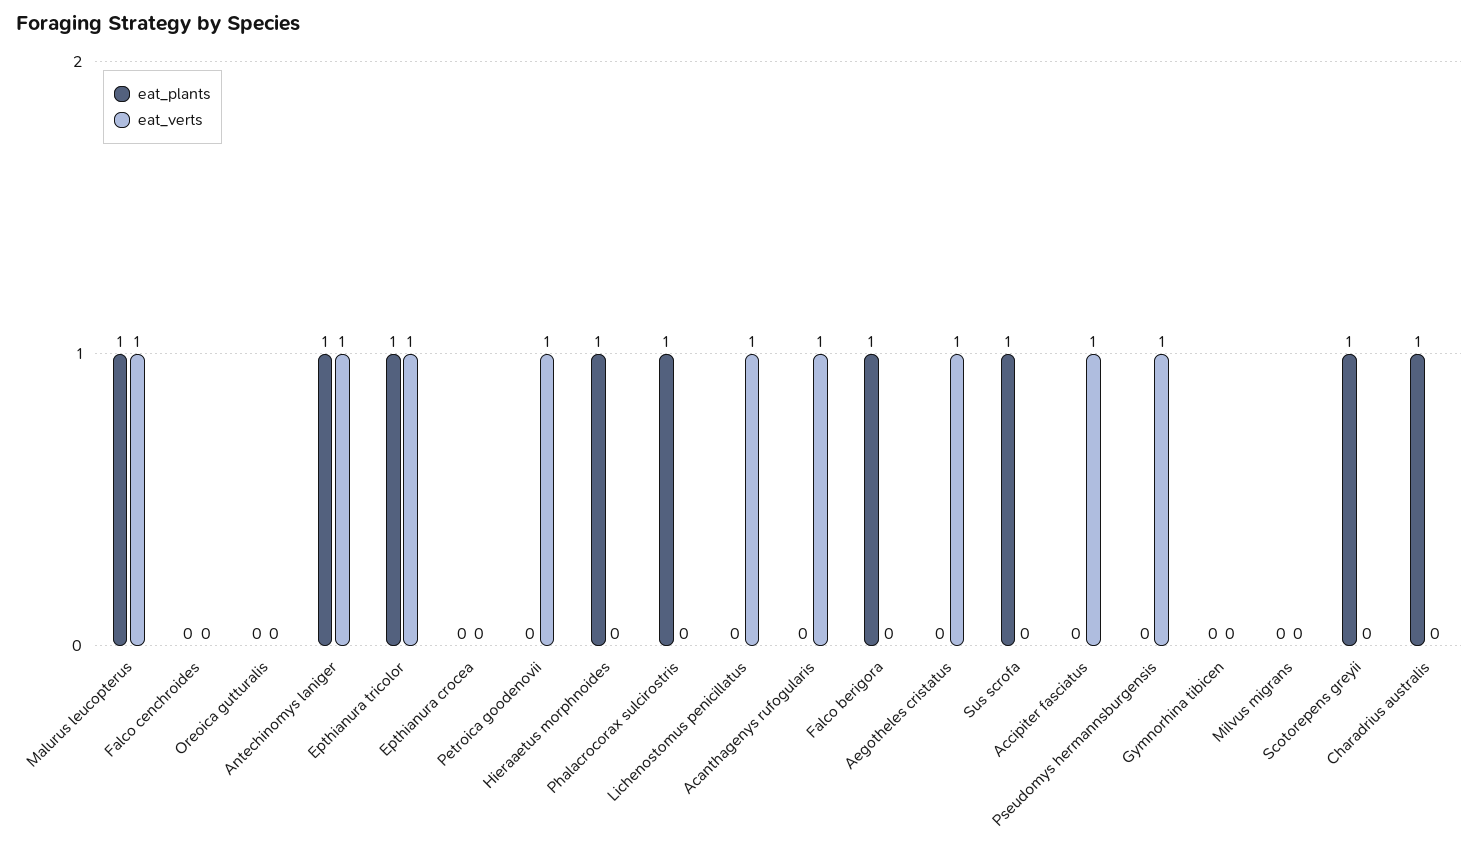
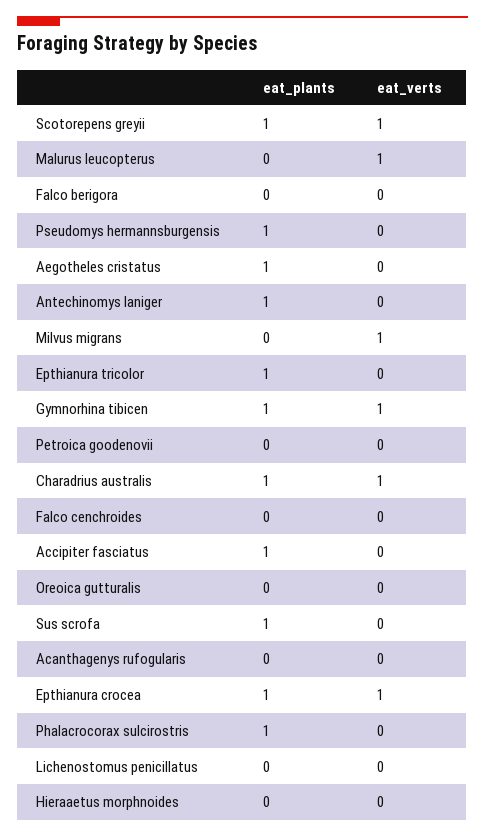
eat_plants, Malurus leucopterus: 1 -> 0
eat_verts, Antechinomys laniger: 1 -> 0
eat_verts, Epthianura tricolor: 1 -> 0
eat_plants, Epthianura crocea: 0 -> 1
eat_verts, Epthianura crocea: 0 -> 1
eat_verts, Petroica goodenovii: 1 -> 0
eat_plants, Hieraaetus morphnoides: 1 -> 0
eat_verts, Lichenostomus penicillatus: 1 -> 0
eat_verts, Acanthagenys rufogularis: 1 -> 0
eat_plants, Falco berigora: 1 -> 0
eat_plants, Aegotheles cristatus: 0 -> 1
eat_verts, Aegotheles cristatus: 1 -> 0
eat_plants, Accipiter fasciatus: 0 -> 1
eat_verts, Accipiter fasciatus: 1 -> 0
eat_plants, Pseudomys hermannsburgensis: 0 -> 1
eat_verts, Pseudomys hermannsburgensis: 1 -> 0
eat_plants, Gymnorhina tibicen: 0 -> 1
eat_verts, Gymnorhina tibicen: 0 -> 1
eat_verts, Milvus migrans: 0 -> 1
eat_verts, Scotorepens greyii: 0 -> 1
eat_verts, Charadrius australis: 0 -> 1

